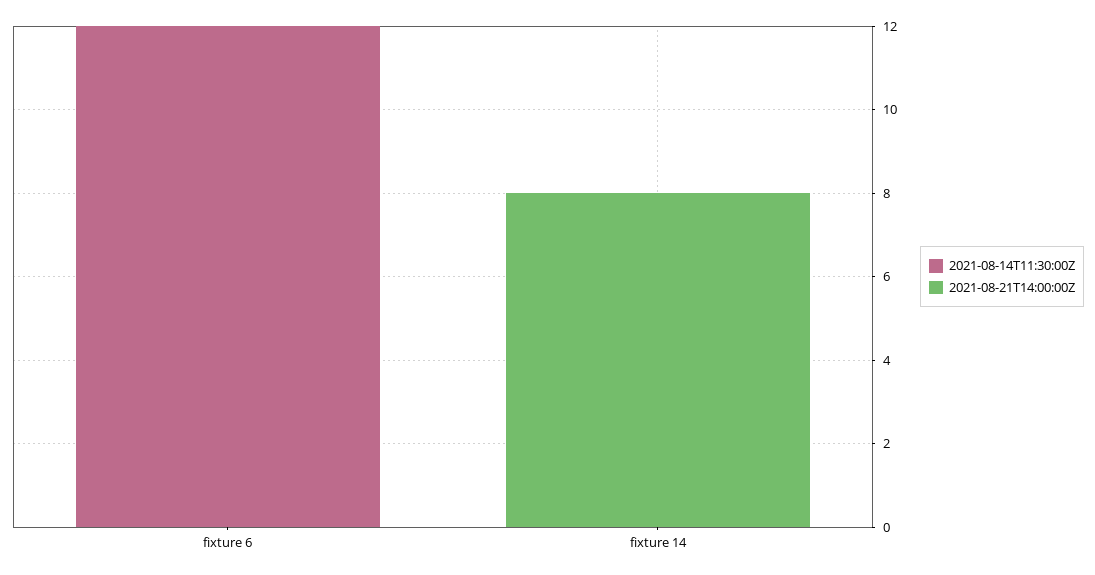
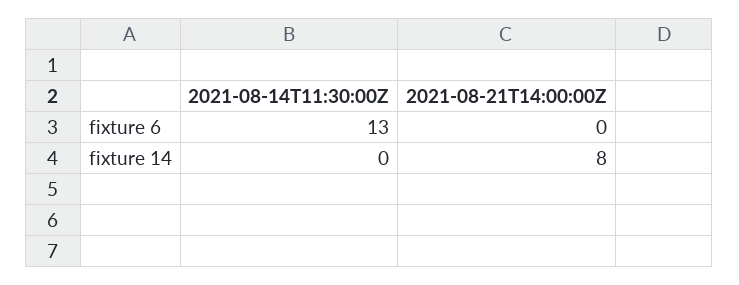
2021-08-14T11:30:00Z, fixture 6: 12 -> 13

